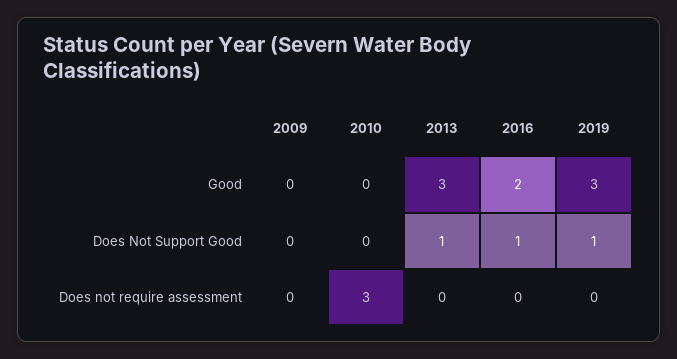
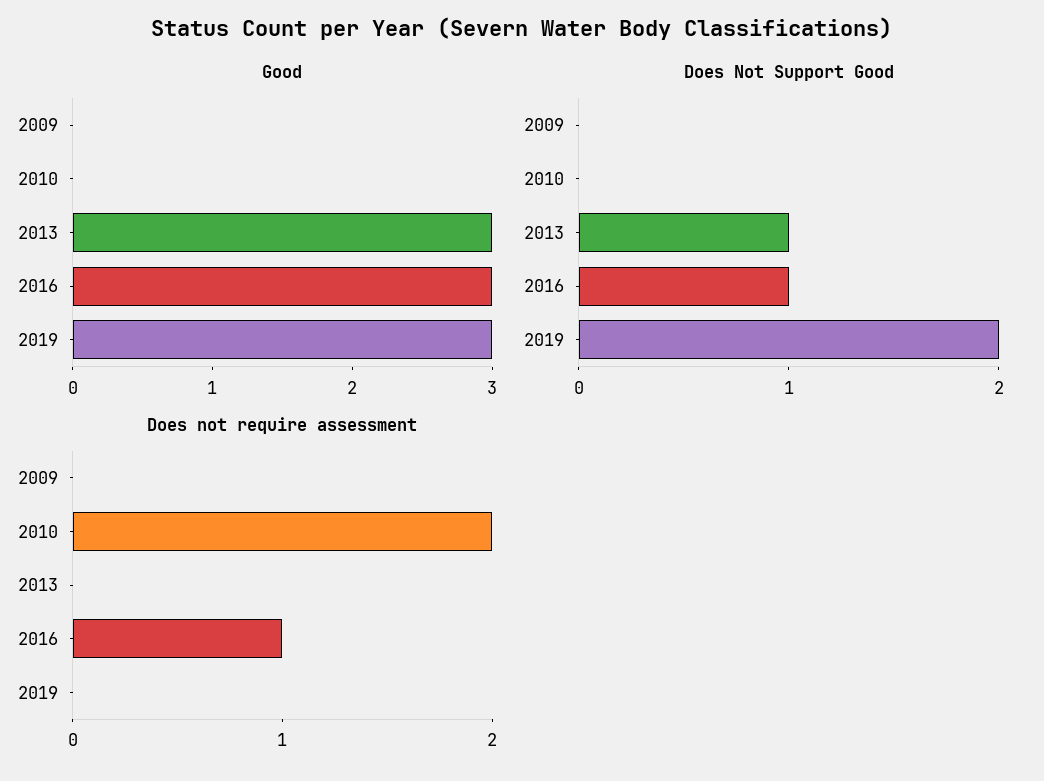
Good, 2016: 2 -> 3
Does Not Support Good, 2019: 1 -> 2
Does not require assessment, 2010: 3 -> 2
Does not require assessment, 2016: 0 -> 1

